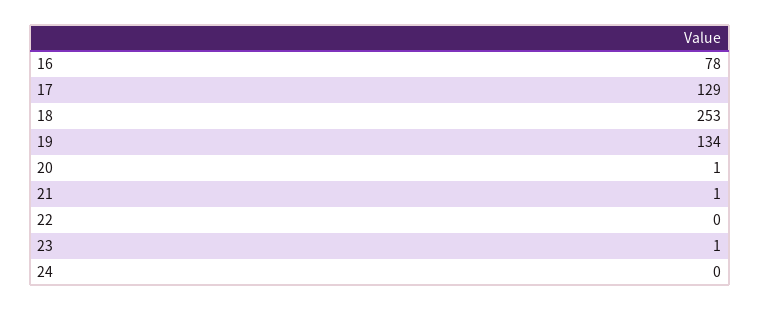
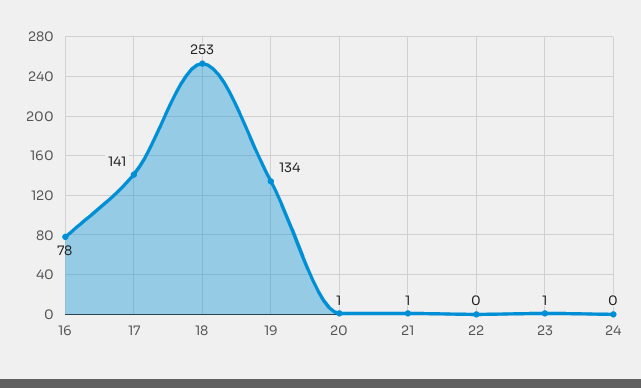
17: 129 -> 141

